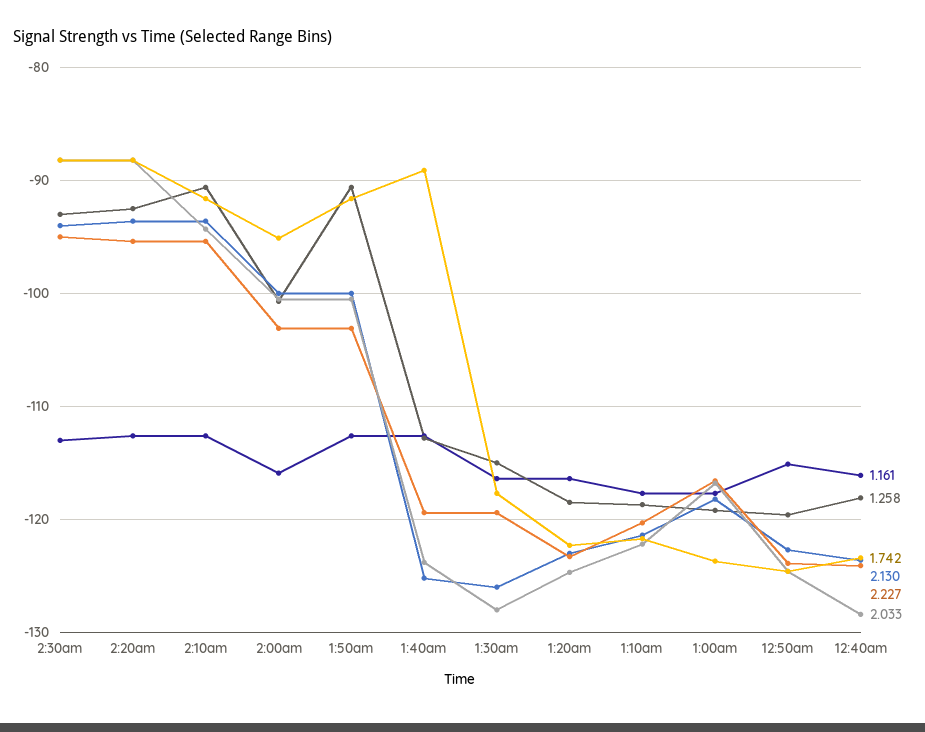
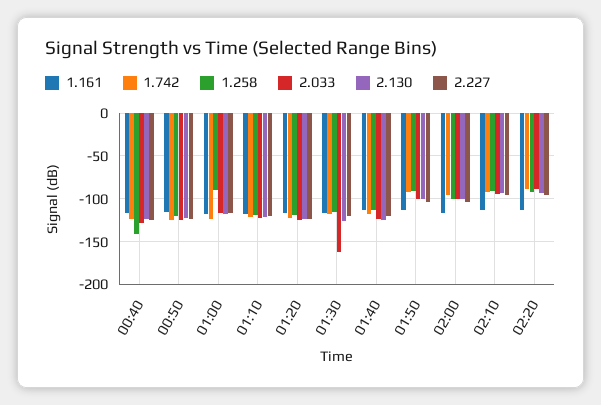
1.161, 2:30am: -113 -> none
1.258, 2:30am: -93 -> none
1.742, 2:30am: -88 -> none
2.130, 2:30am: -94 -> none
2.227, 2:30am: -95 -> none
2.033, 2:30am: -88 -> none
1.742, 1:40am: -89 -> -120
2.033, 1:30am: -128 -> -160
1.258, 1:00am: -119 -> -90
1.258, 12:40am: -118 -> -140

